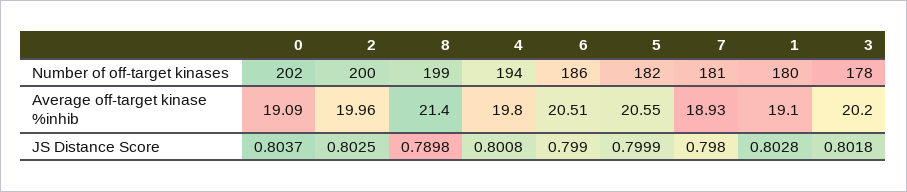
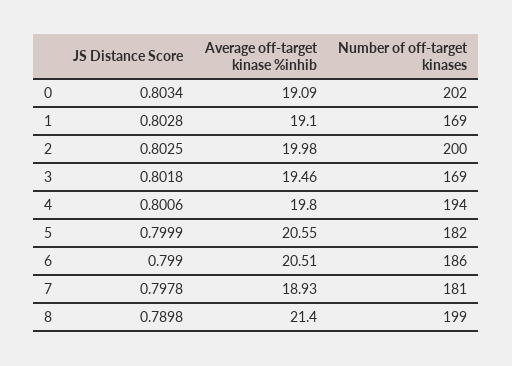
1, Number of off-target kinases: 180 -> 169
3, Number of off-target kinases: 178 -> 169
2, Average off-target kinase %inhib: 19.96 -> 19.98
3, Average off-target kinase %inhib: 20.2 -> 19.46
0, JS Distance Score: 0.8037 -> 0.8034
4, JS Distance Score: 0.8008 -> 0.8006
7, JS Distance Score: 0.798 -> 0.7978

